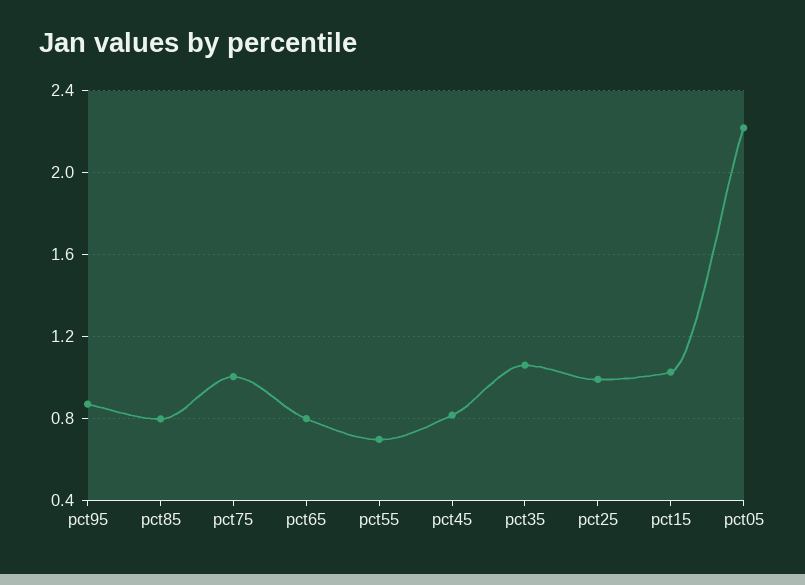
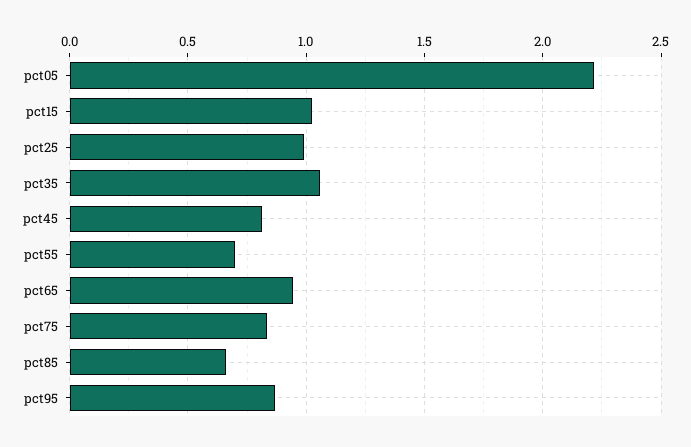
pct85: 0.8 -> 0.65
pct75: 1 -> 0.85
pct65: 0.8 -> 0.95

